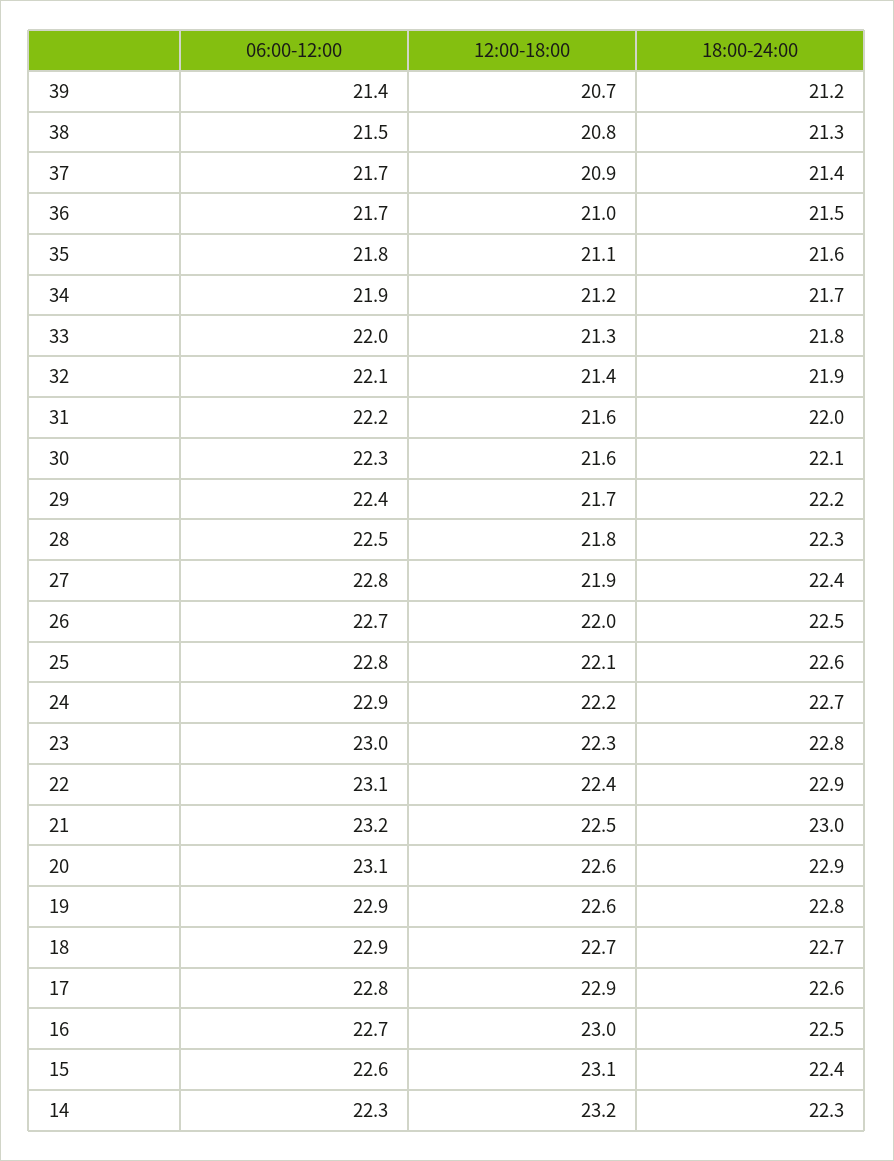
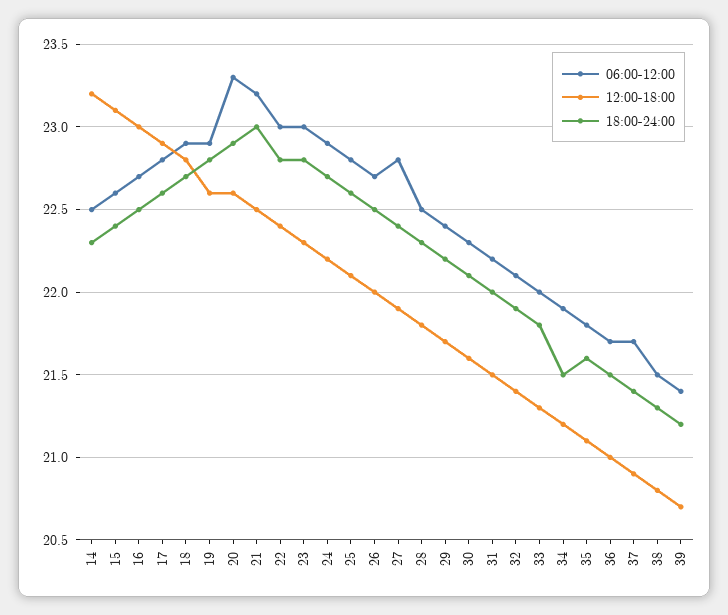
18:00-24:00, 34: 21.7 -> 21.5
12:00-18:00, 31: 21.6 -> 21.5
06:00-12:00, 22: 23.1 -> 23
18:00-24:00, 22: 22.9 -> 22.8
06:00-12:00, 20: 23.1 -> 23.3
12:00-18:00, 18: 22.7 -> 22.8
06:00-12:00, 14: 22.3 -> 22.5

